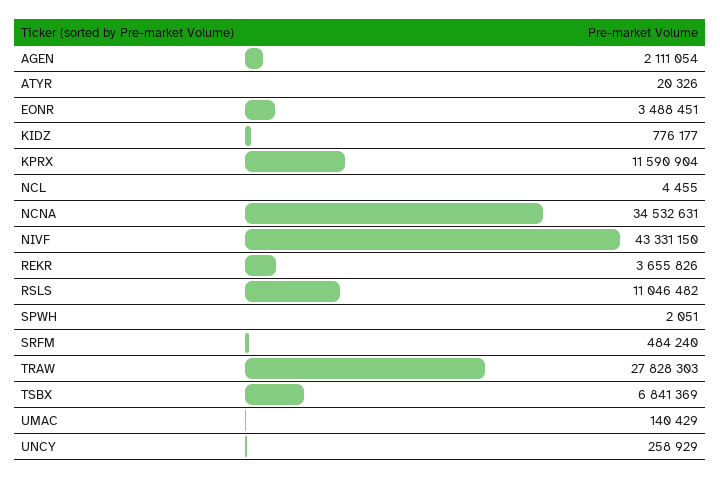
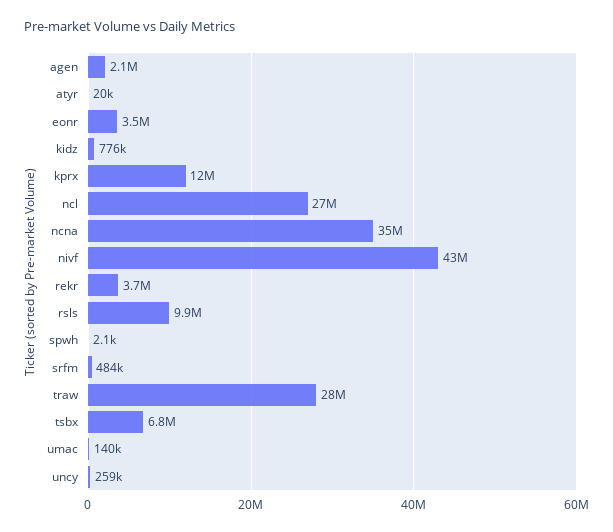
NCL: 4455 -> 27000000
RSLS: 11046482 -> 9900000

